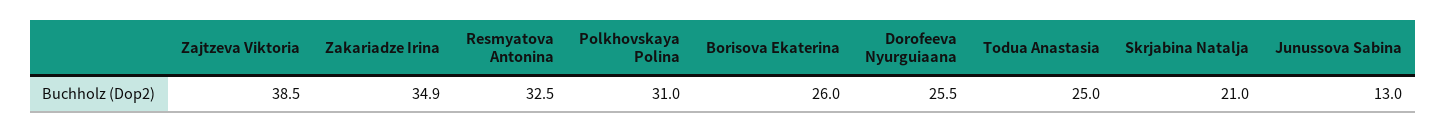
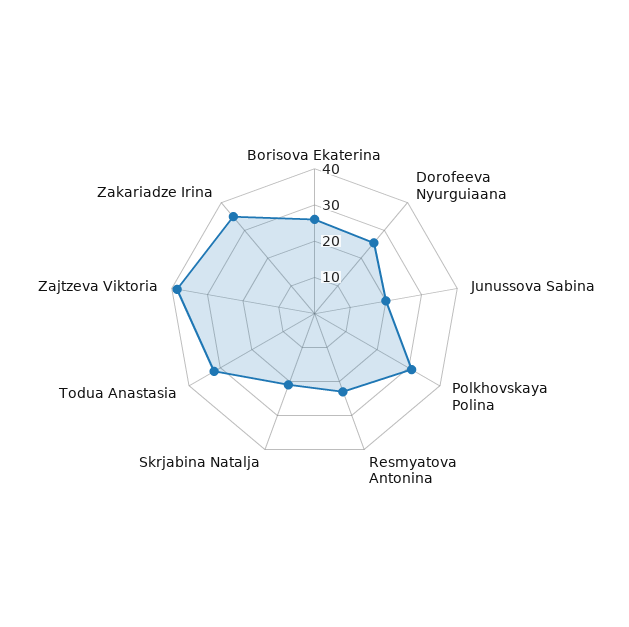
Resmyatova Antonina: 32.5 -> 22.5
Todua Anastasia: 25 -> 32.5
Junussova Sabina: 13 -> 20

